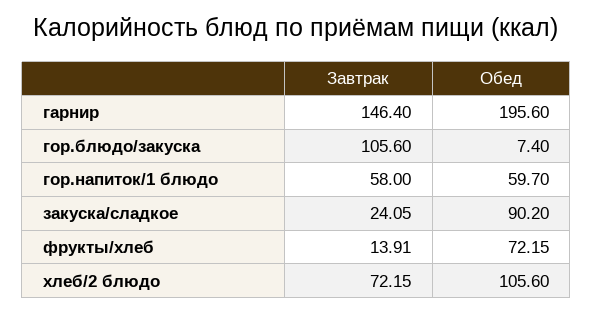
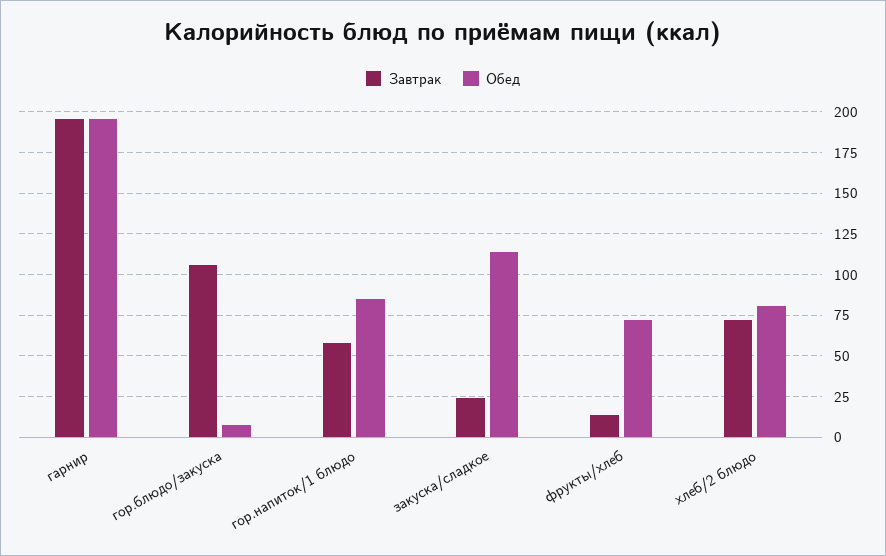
Завтрак, гарнир: 146.4 -> 195
Обед, гор.напиток/1 блюдо: 59.7 -> 85
Обед, закуска/сладкое: 90.2 -> 115
Обед, хлеб/2 блюдо: 105.6 -> 80

